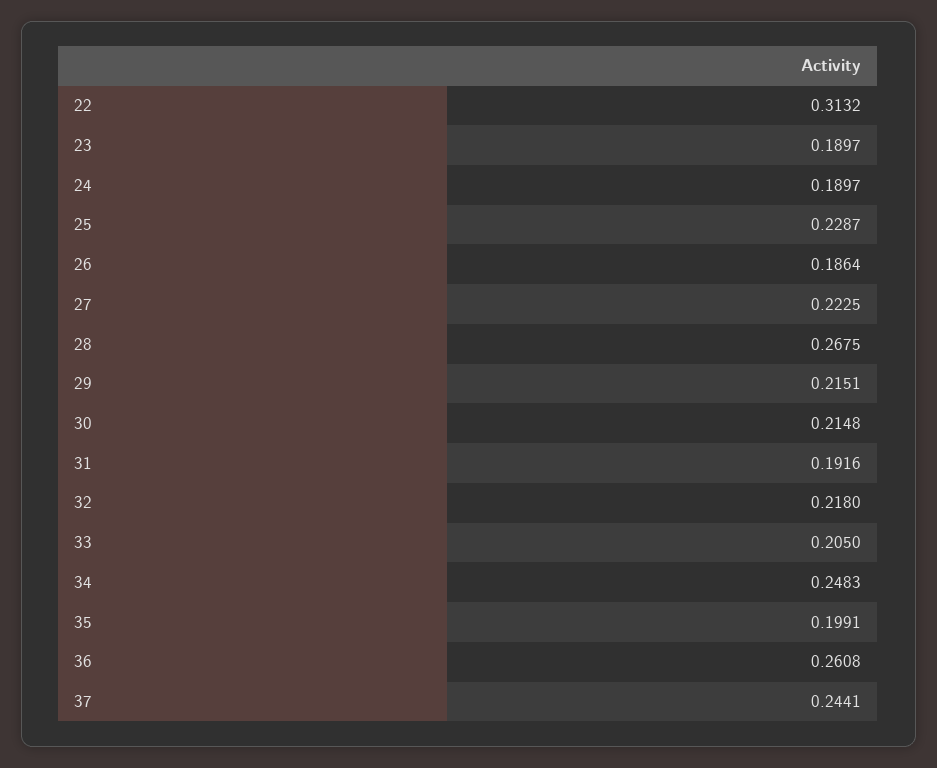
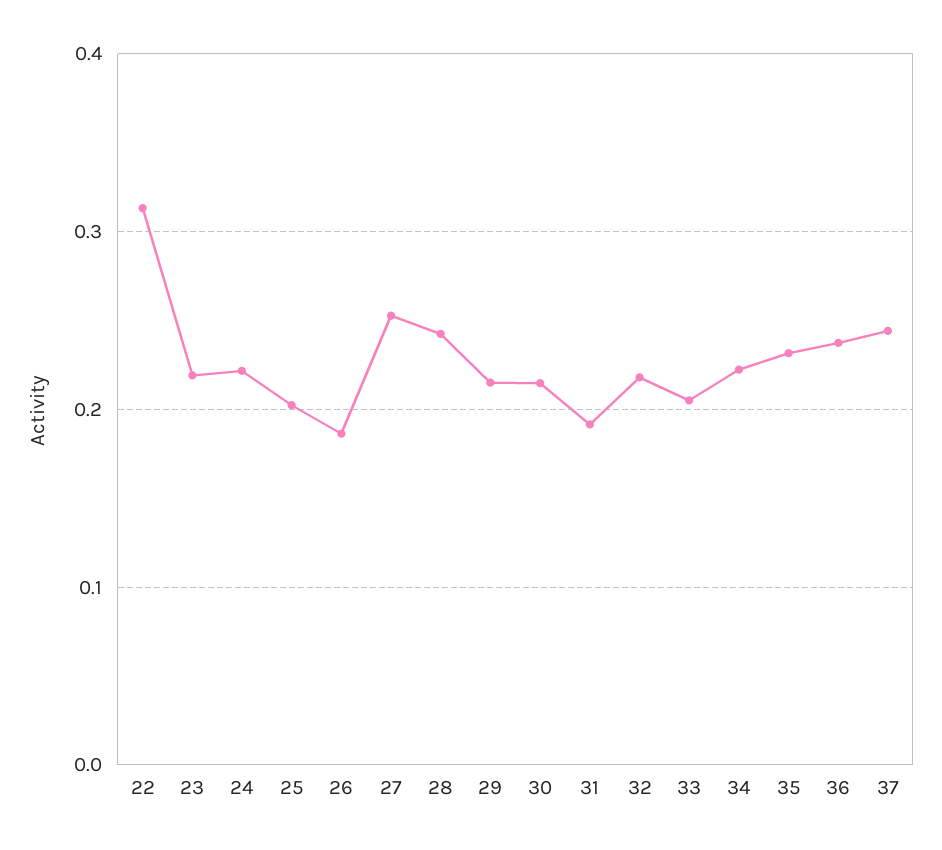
23: 0.1897 -> 0.22
24: 0.1897 -> 0.22
25: 0.2287 -> 0.2
27: 0.2225 -> 0.25
28: 0.2675 -> 0.24
34: 0.2483 -> 0.22
35: 0.1991 -> 0.23
36: 0.2608 -> 0.24

